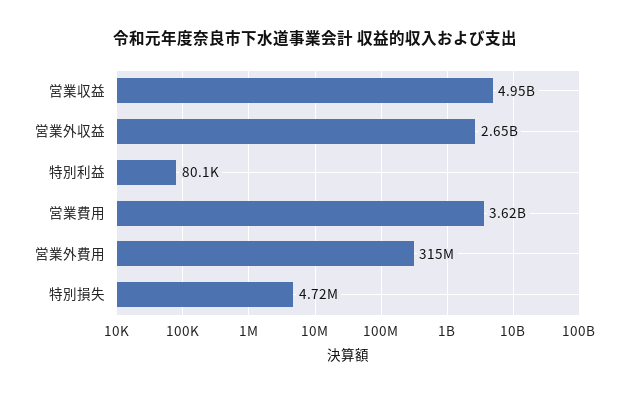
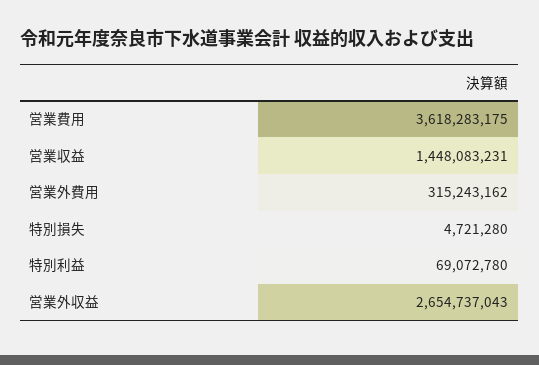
営業収益: 4950000000 -> 1448083231
特別利益: 80100 -> 69072780

